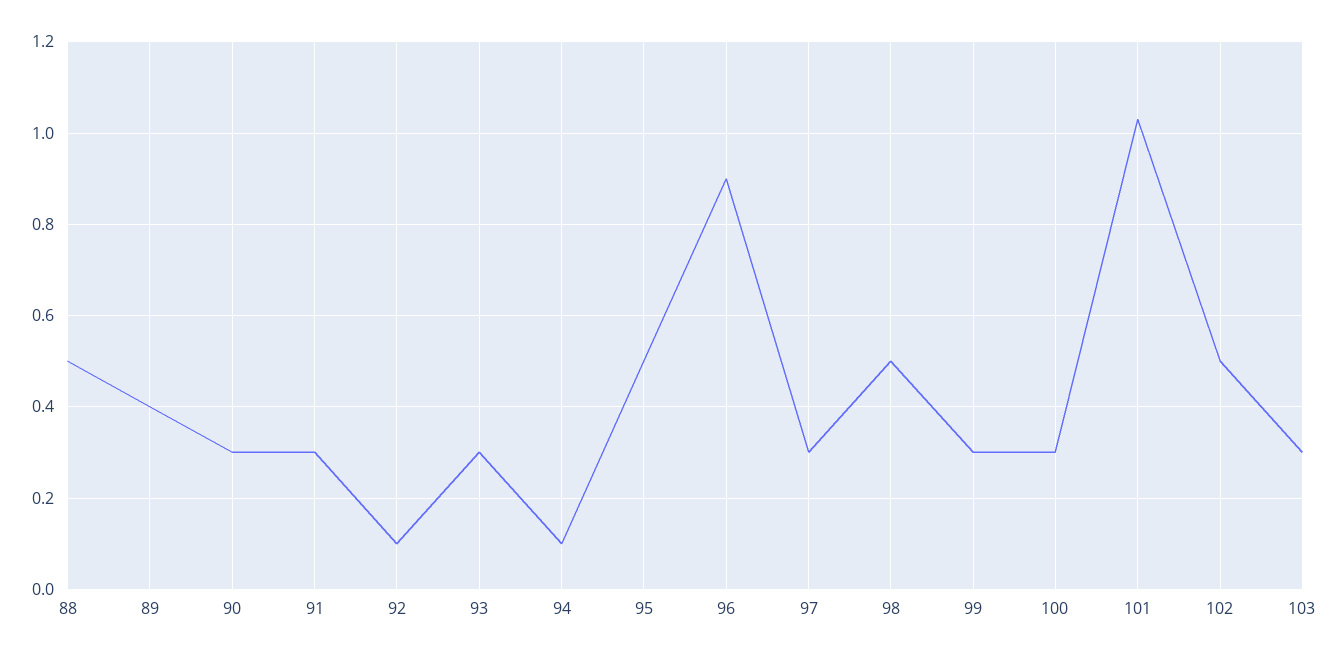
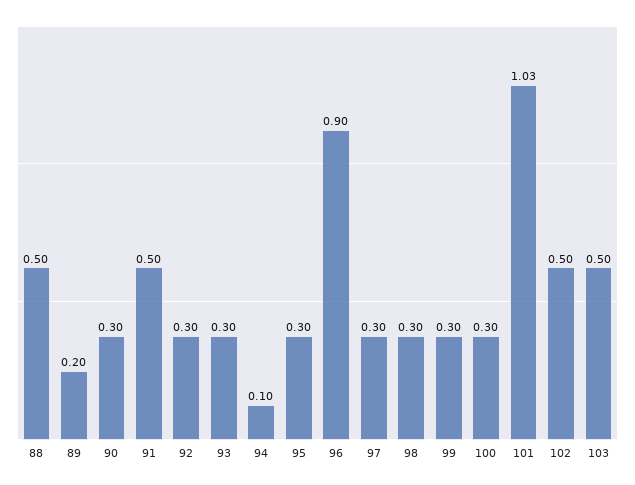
89: 0.4 -> 0.2
91: 0.3 -> 0.5
92: 0.1 -> 0.3
95: 0.5 -> 0.3
98: 0.5 -> 0.3
103: 0.3 -> 0.5

